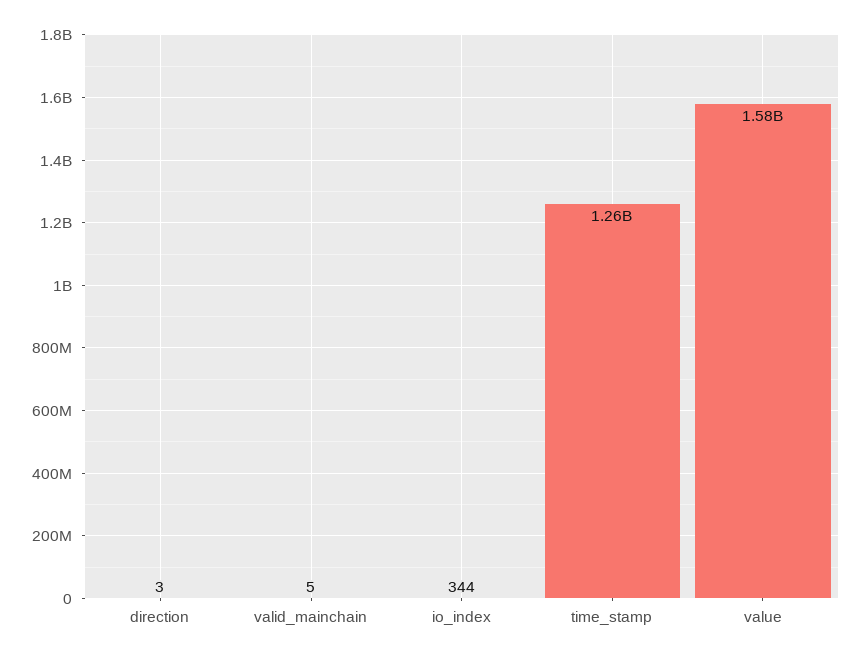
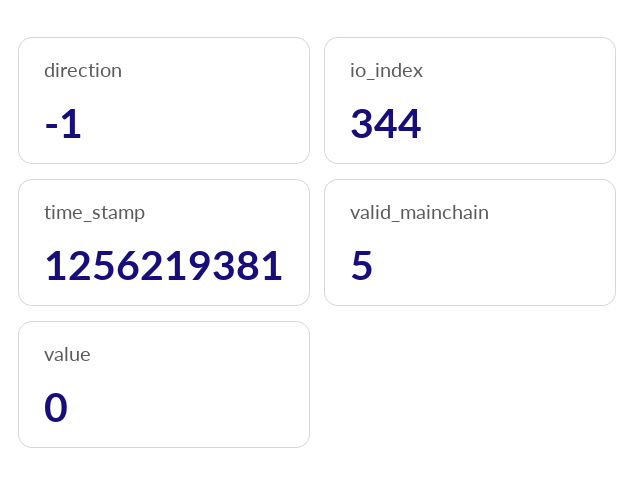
direction: 3 -> -1
value: 1580000000 -> 0

